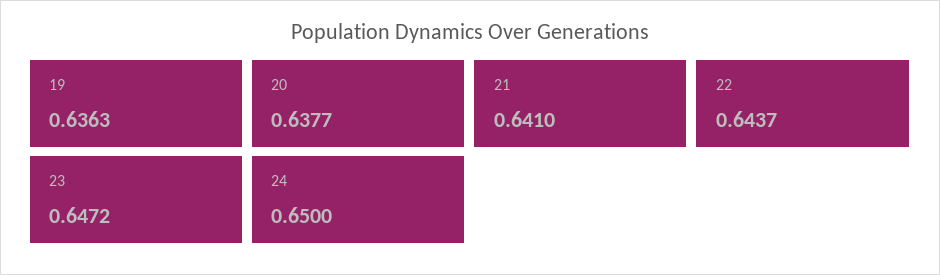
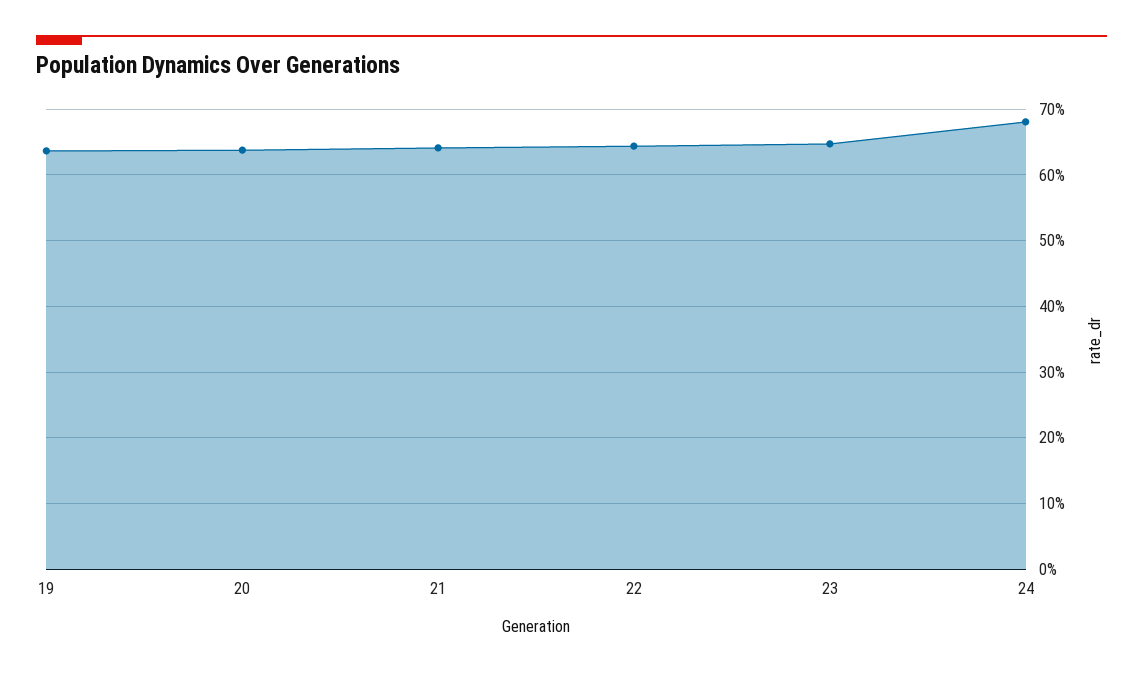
24: 0.65 -> 0.68

